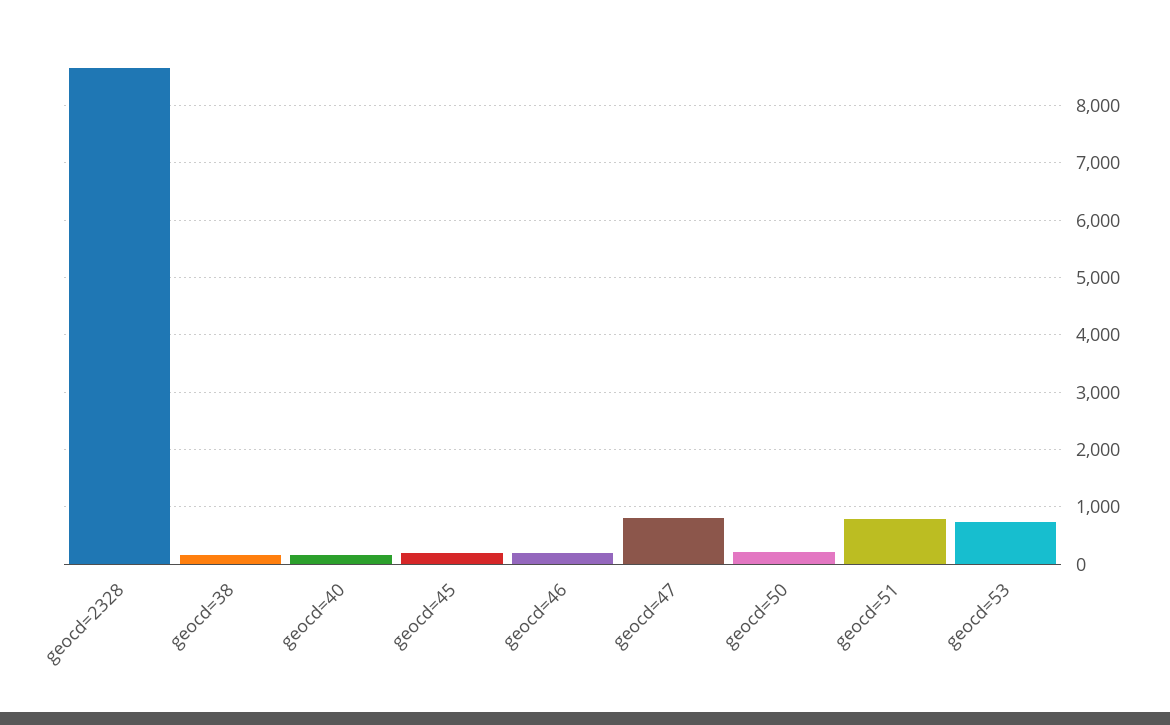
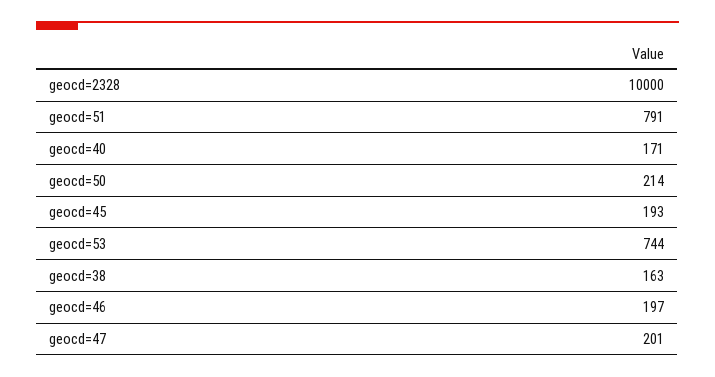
geocd=2328: 8600 -> 10000
geocd=47: 800 -> 201

